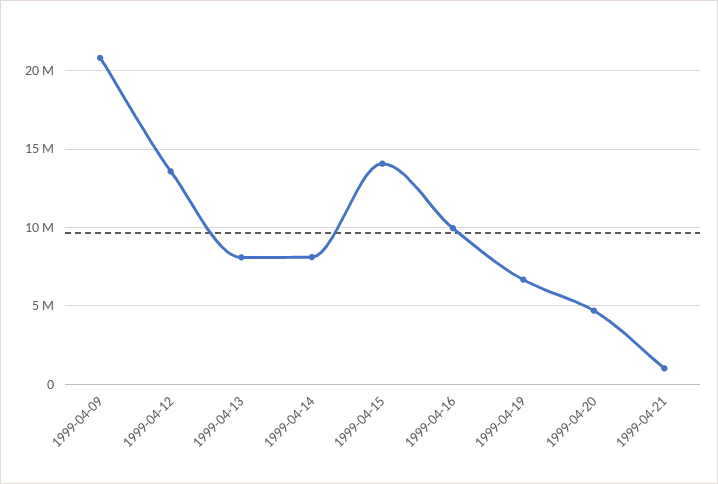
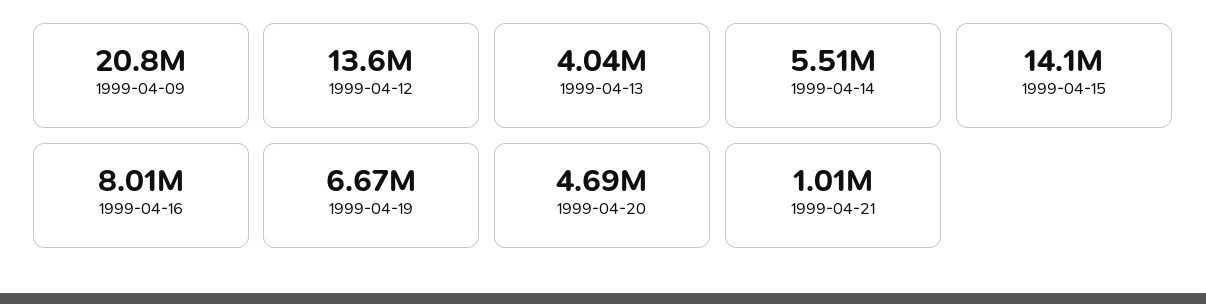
1999-04-13: 8000000 -> 4040000
1999-04-14: 8000000 -> 5510000
1999-04-16: 10000000 -> 8010000

